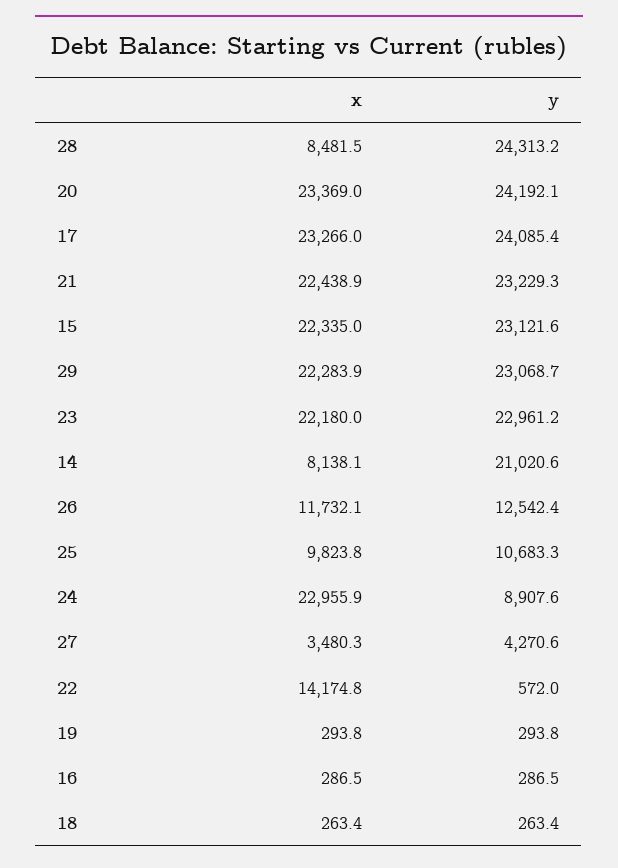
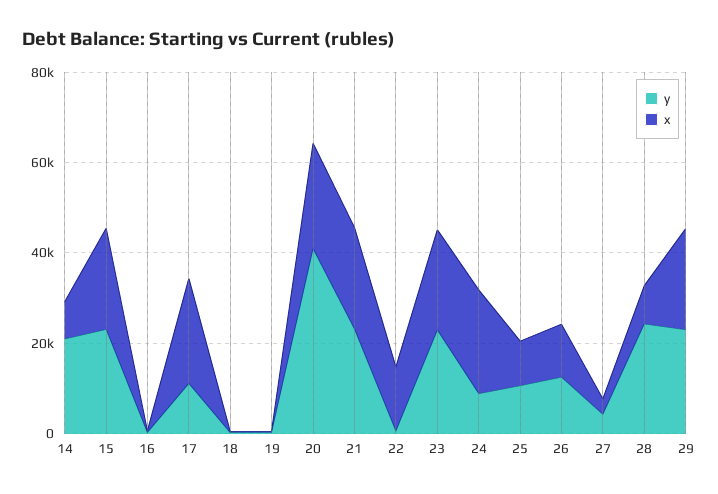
y, 20: 24192.1 -> 40000
y, 17: 24085.4 -> 10000

